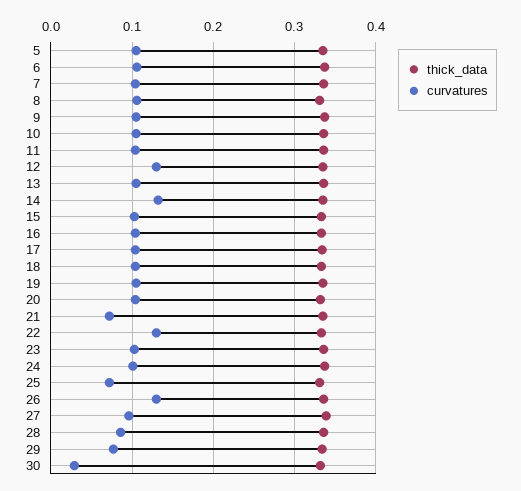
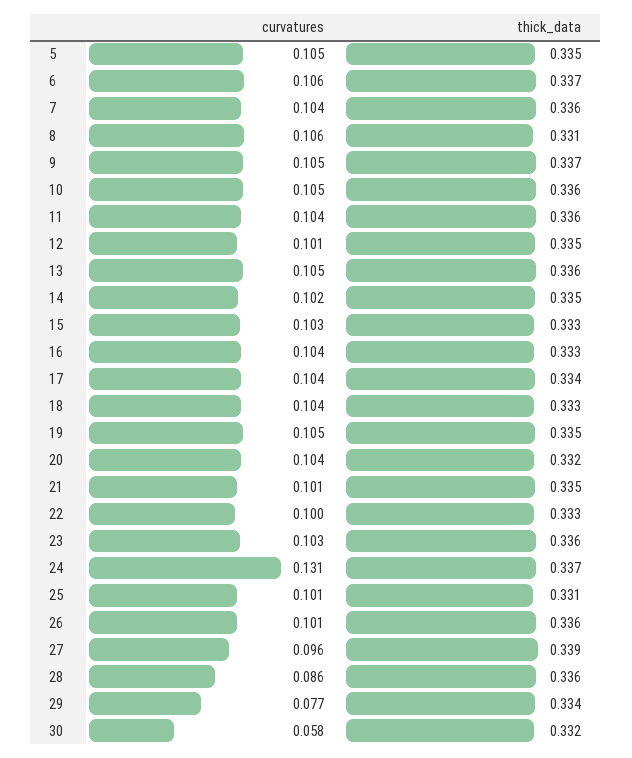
curvatures, 12: 0.13 -> 0.101
curvatures, 14: 0.13 -> 0.102
curvatures, 21: 0.07 -> 0.101
curvatures, 22: 0.13 -> 0.1
curvatures, 24: 0.1 -> 0.131
curvatures, 25: 0.07 -> 0.101
curvatures, 26: 0.13 -> 0.101
curvatures, 30: 0.03 -> 0.058

